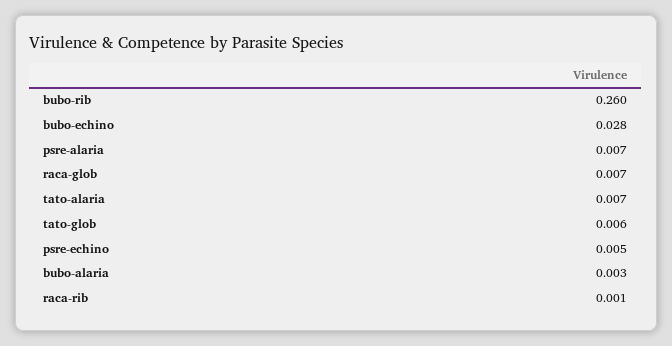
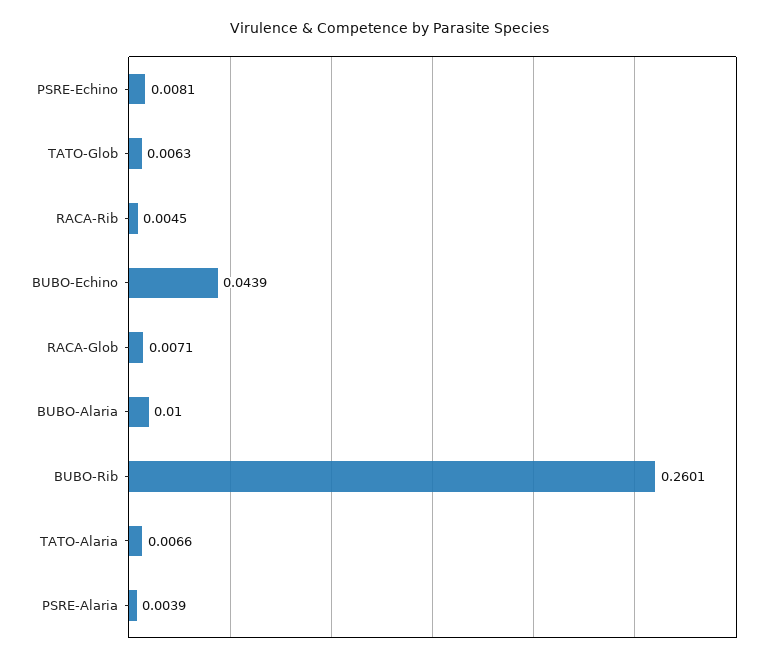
bubo-echino: 0.028 -> 0.0439
psre-alaria: 0.007 -> 0.0039
psre-echino: 0.005 -> 0.0081
bubo-alaria: 0.003 -> 0.01
raca-rib: 0.001 -> 0.0045

